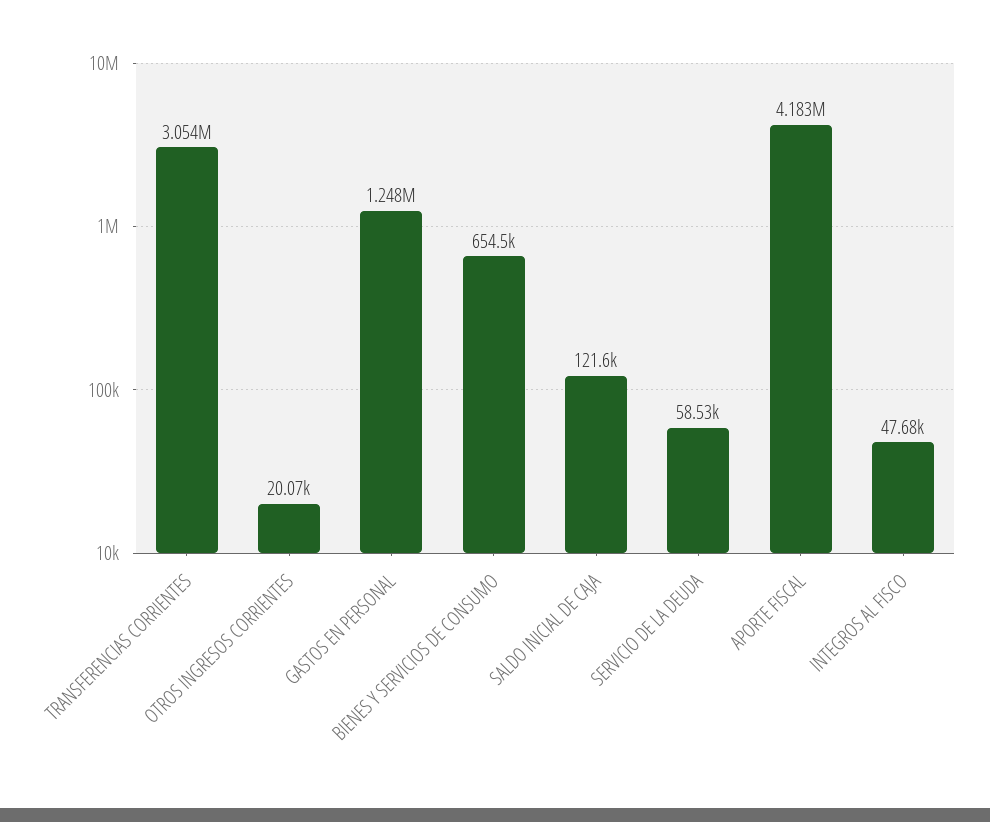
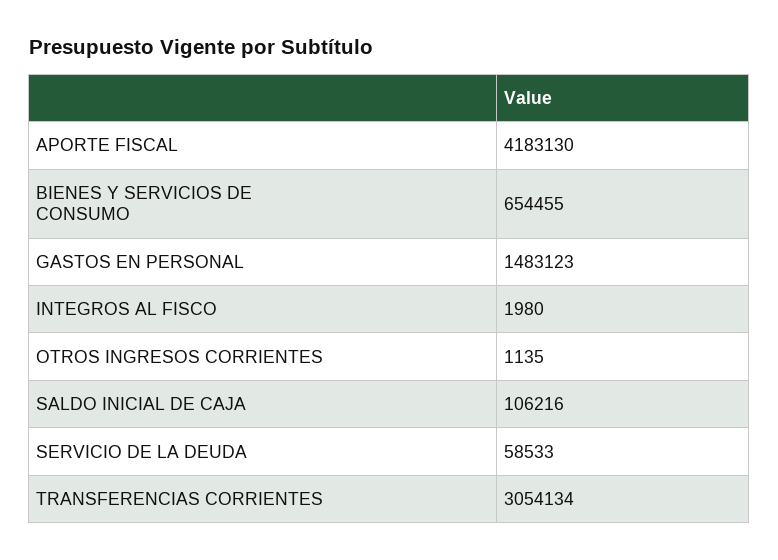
OTROS INGRESOS CORRIENTES: 20070 -> 1135
GASTOS EN PERSONAL: 1248000 -> 1483123
SALDO INICIAL DE CAJA: 121600 -> 106216
INTEGROS AL FISCO: 47680 -> 1980

